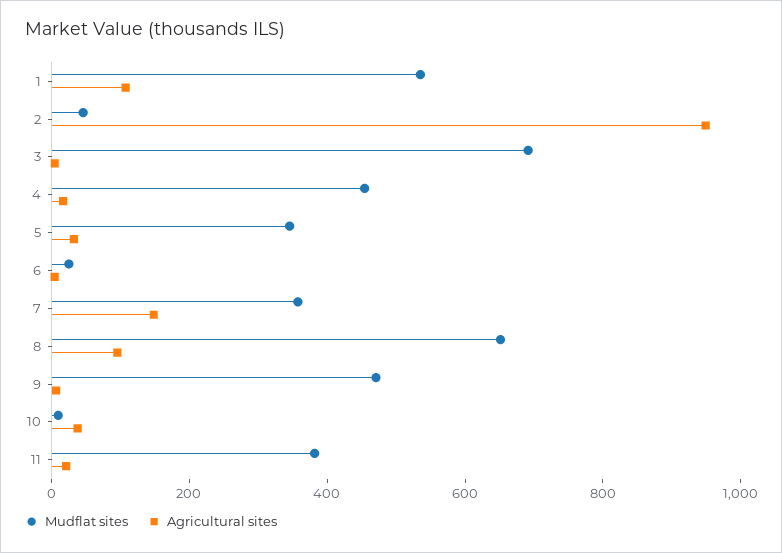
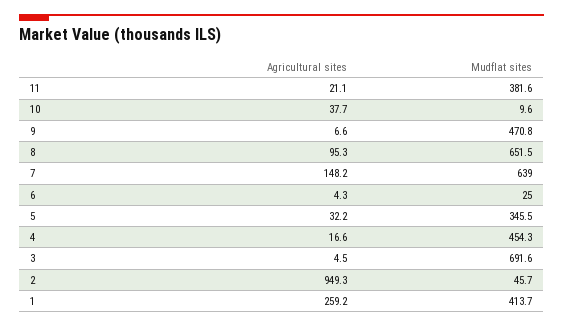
Mudflat sites, 1: 550 -> 413.7
Agricultural sites, 1: 100 -> 259.2
Mudflat sites, 7: 350 -> 639

